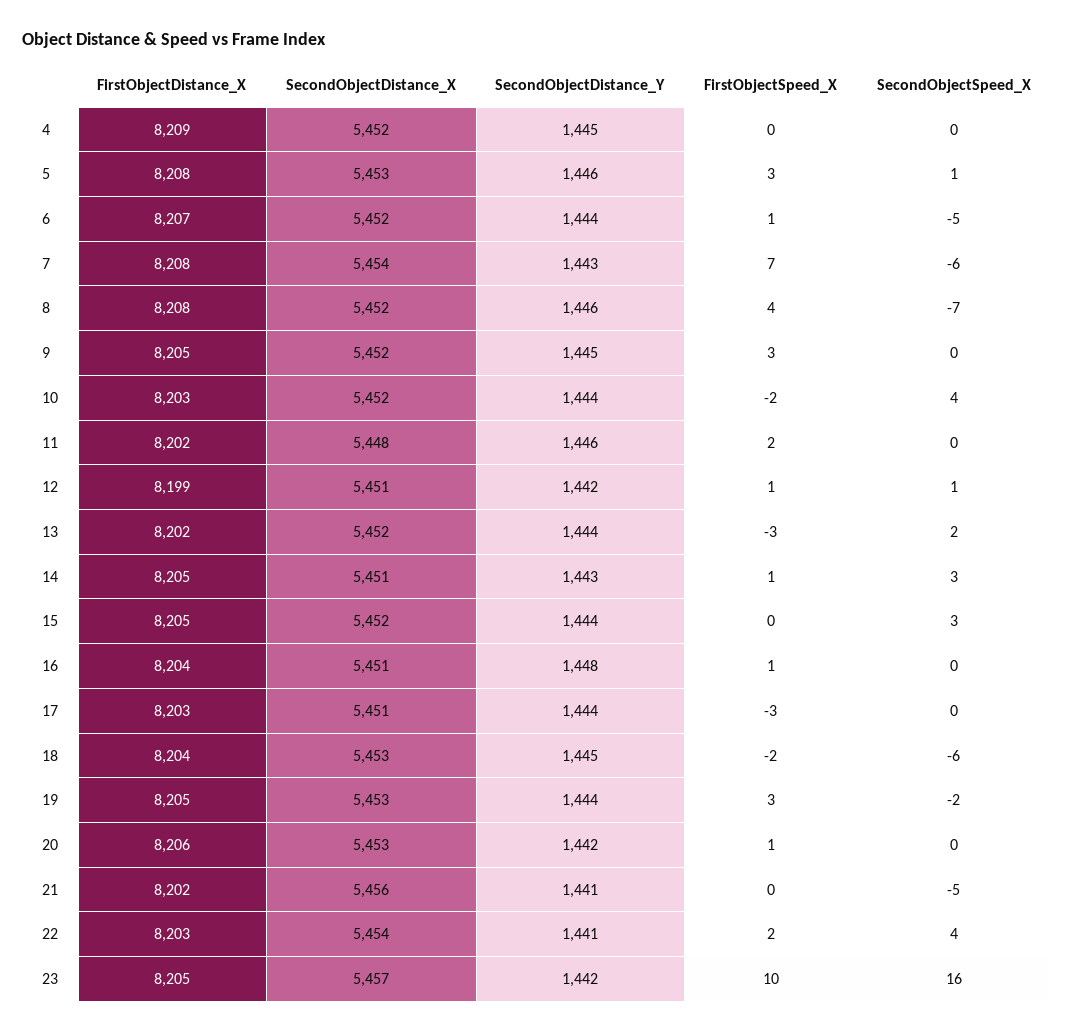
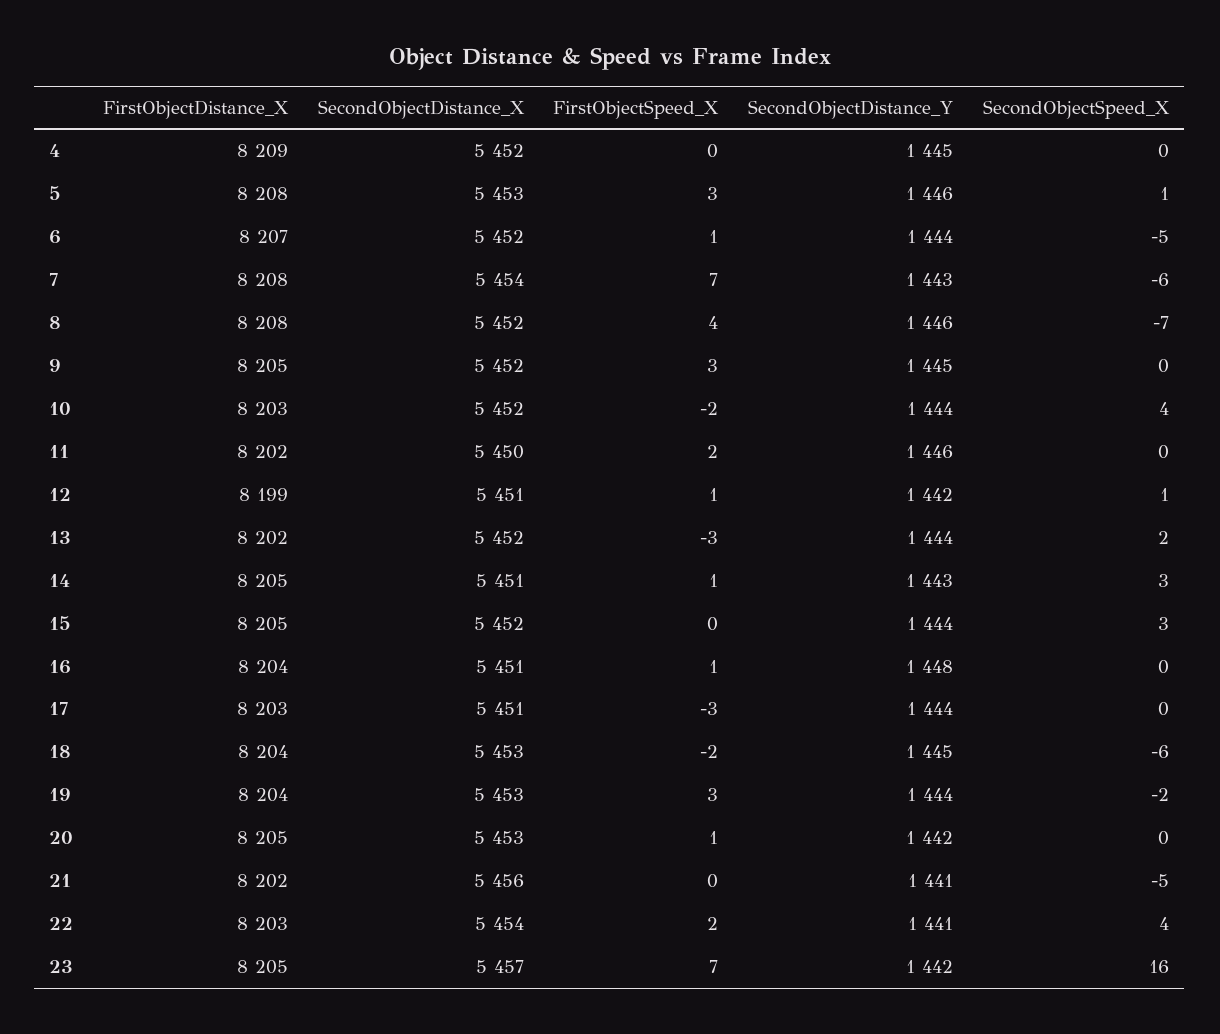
SecondObjectDistance_X, 11: 5448 -> 5450
FirstObjectDistance_X, 19: 8205 -> 8204
FirstObjectDistance_X, 20: 8206 -> 8205
FirstObjectSpeed_X, 23: 10 -> 7

